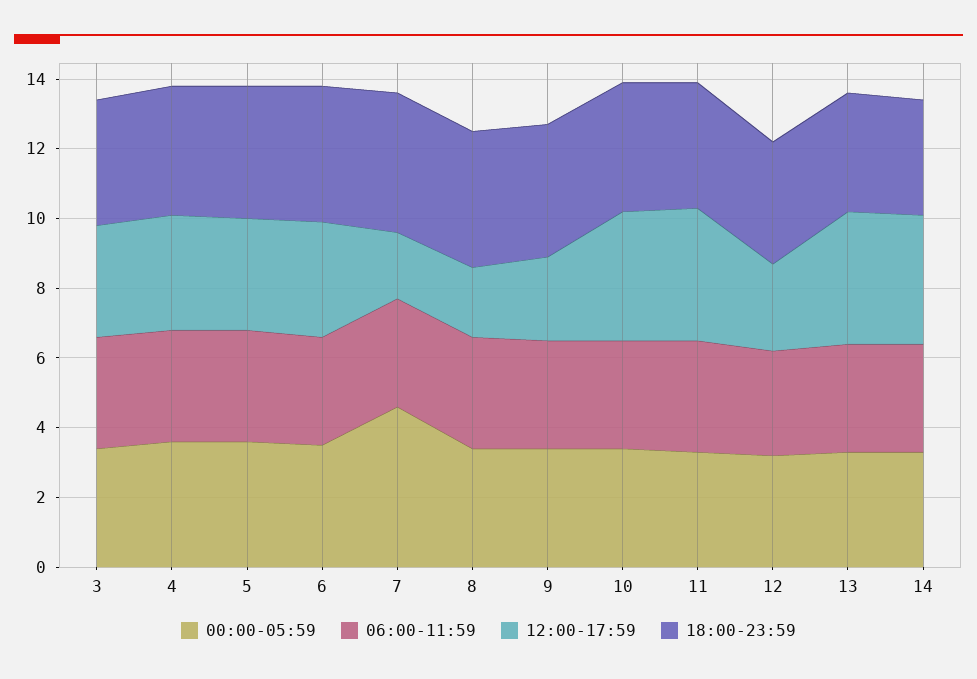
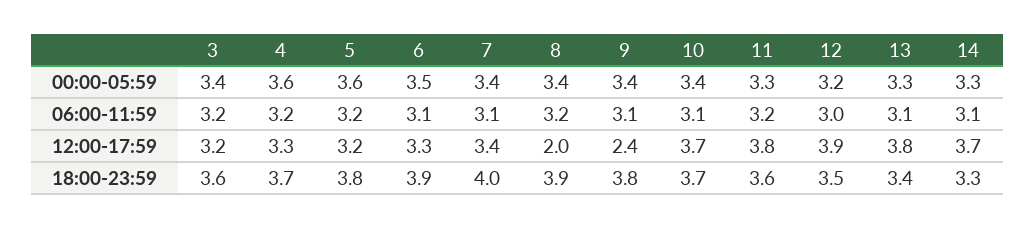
00:00-05:59, 7: 4.5 -> 3.4
12:00-17:59, 7: 2 -> 3.4
12:00-17:59, 12: 2.5 -> 3.9

